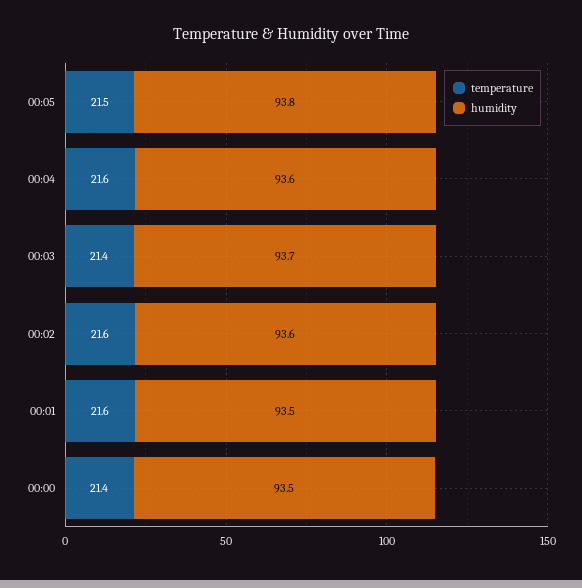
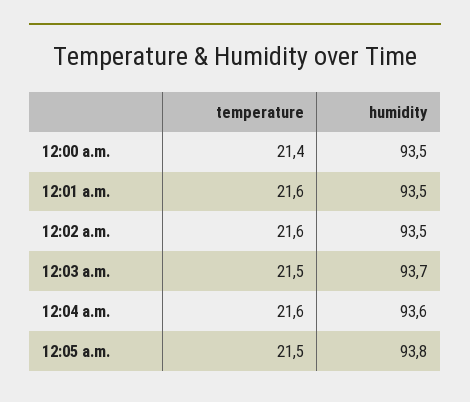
temperature, 00:03: 21.4 -> 21.5
humidity, 00:02: 93.6 -> 93.5

